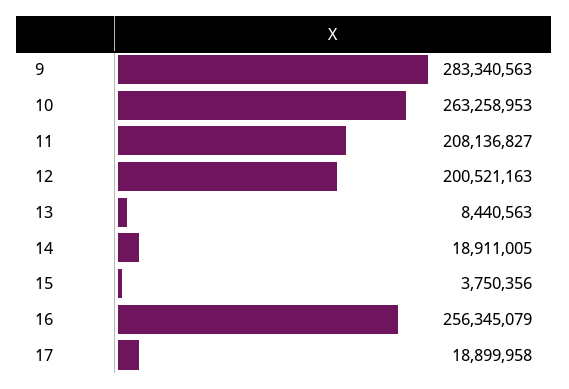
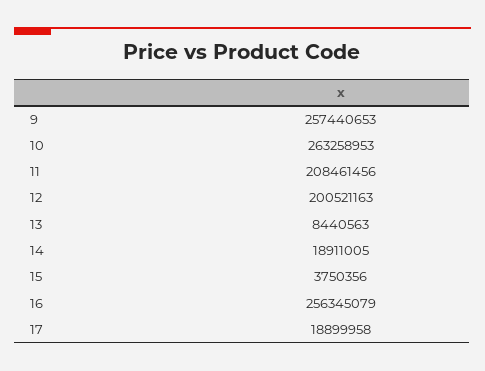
9: 283340563 -> 257440653
11: 208136827 -> 208461456

